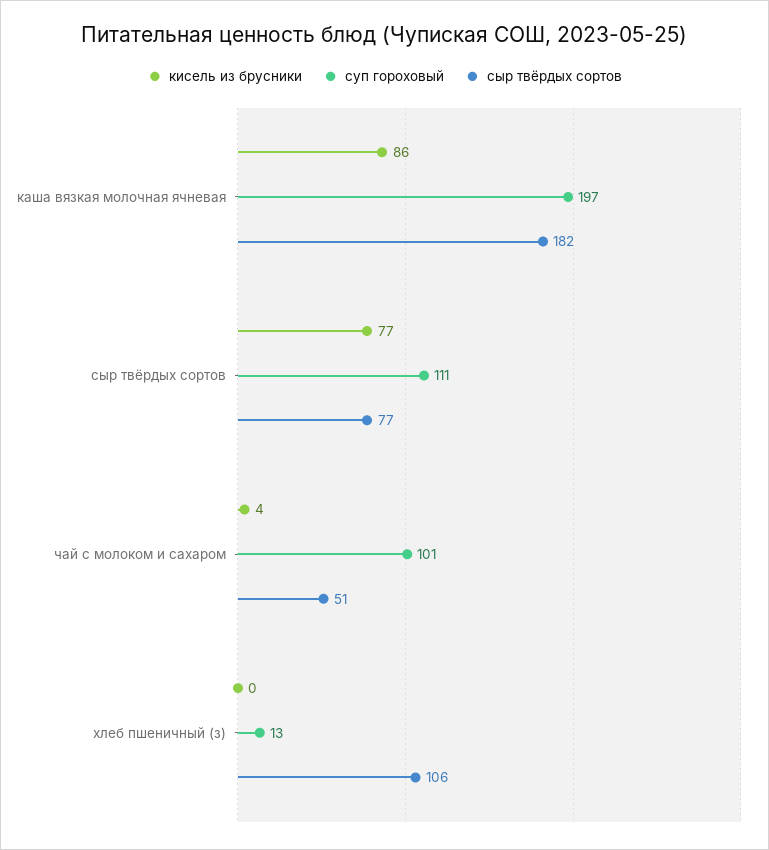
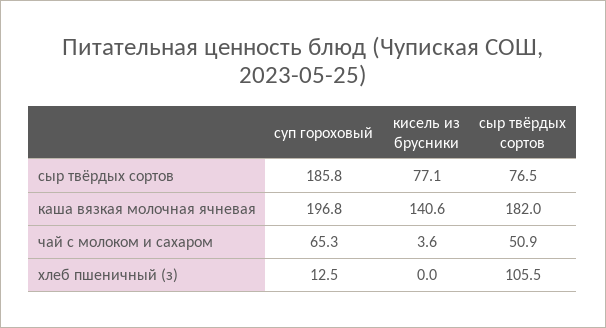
кисель из брусники, каша вязкая молочная ячневая: 86 -> 140.6
суп гороховый, сыр твёрдых сортов: 111 -> 185.8
суп гороховый, чай с молоком и сахаром: 101 -> 65.3

